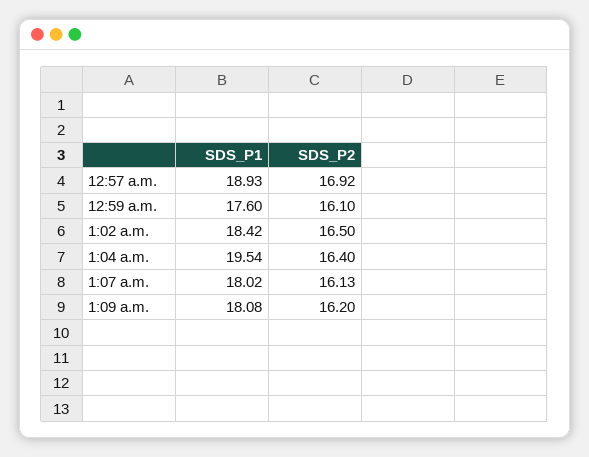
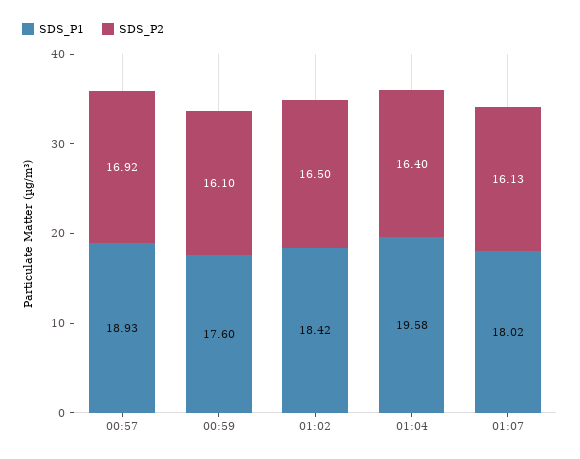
SDS_P1, 1:04 a.m.: 19.54 -> 19.58
SDS_P1, 1:09 a.m.: 18.08 -> none
SDS_P2, 1:09 a.m.: 16.2 -> none

